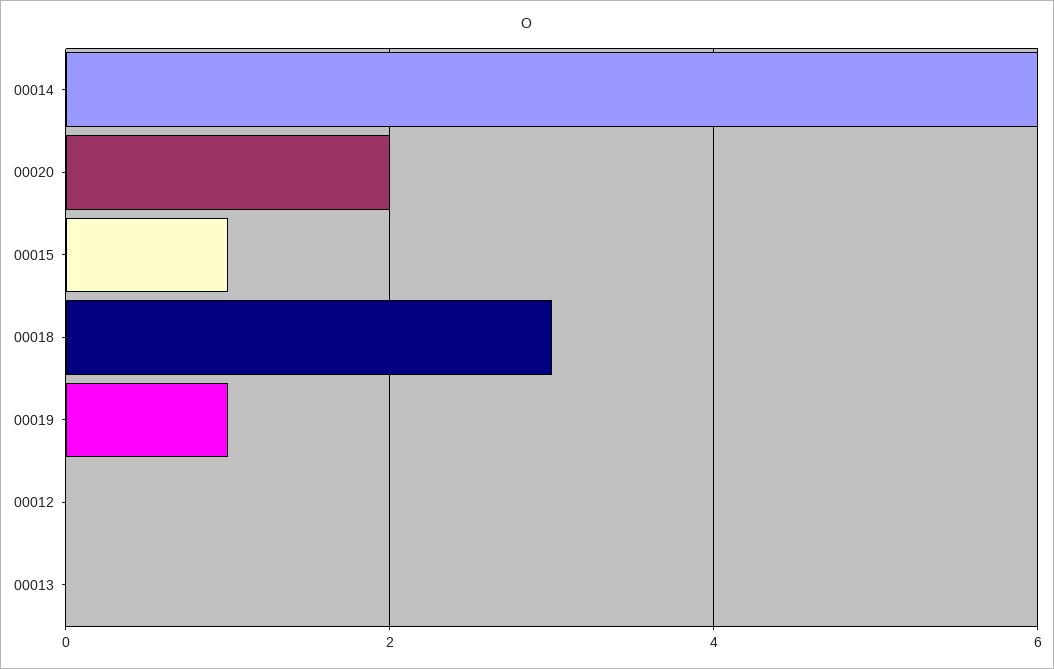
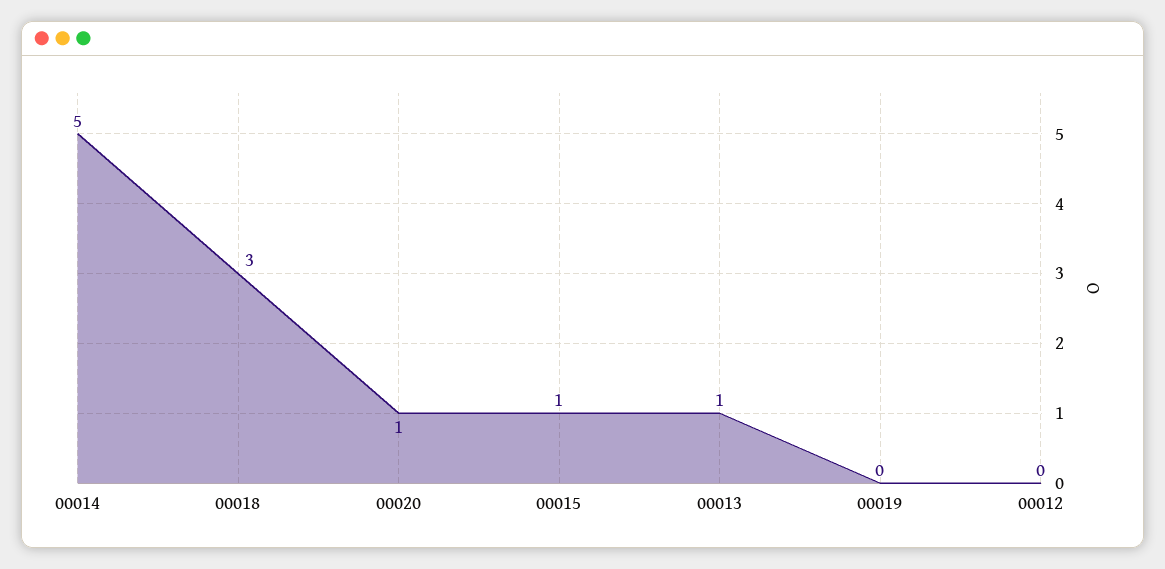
00014: 6 -> 5
00020: 2 -> 1
00019: 1 -> 0
00013: 0 -> 1

